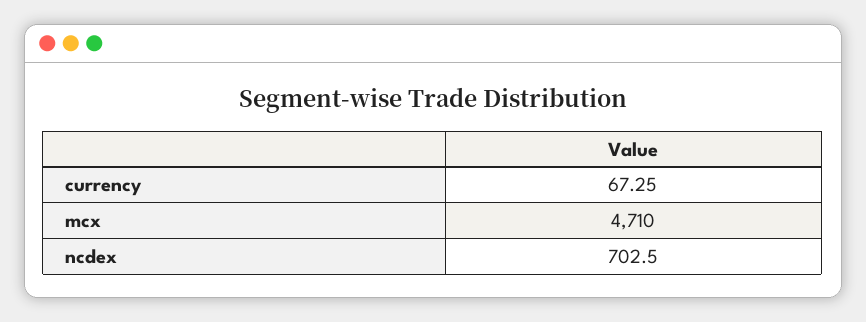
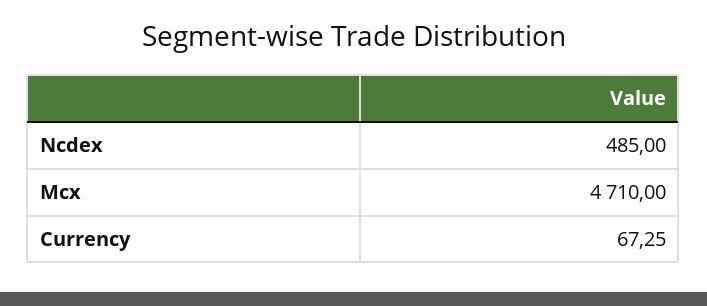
ncdex: 702.5 -> 485

